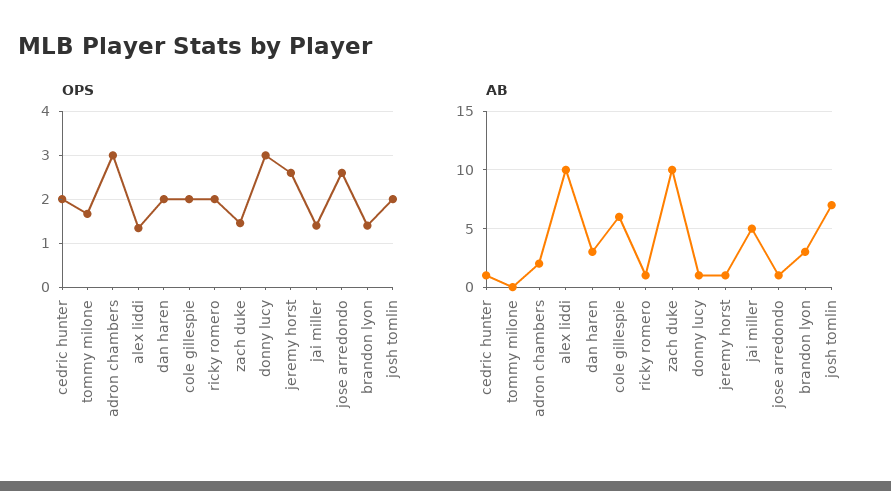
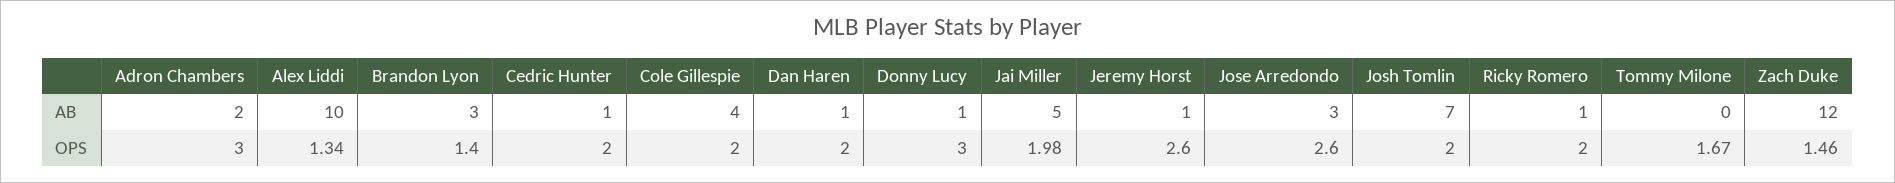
OPS, jai miller: 1.4 -> 1.98
AB, dan haren: 3 -> 1
AB, cole gillespie: 6 -> 4
AB, zach duke: 10 -> 12
AB, jose arredondo: 1 -> 3

